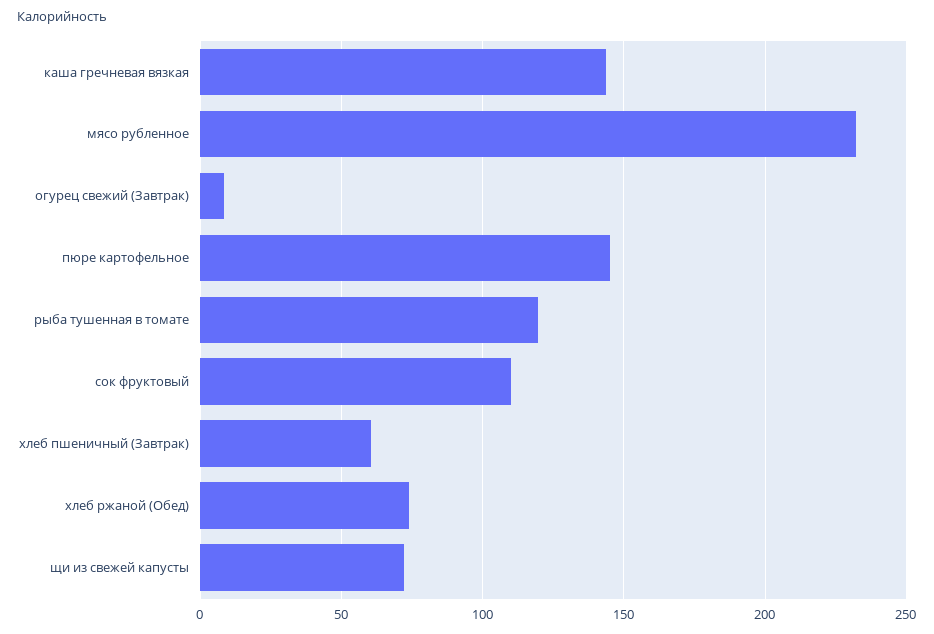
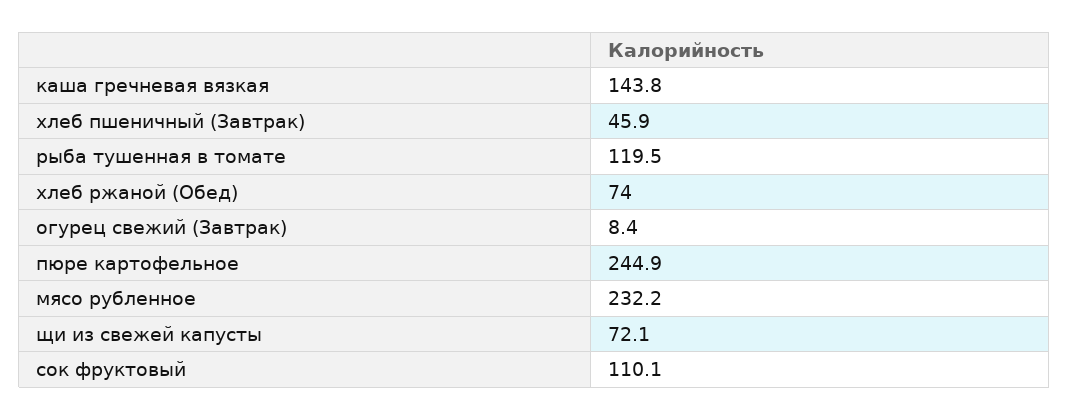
пюре картофельное: 145 -> 244.9
хлеб пшеничный (Завтрак): 60 -> 45.9

